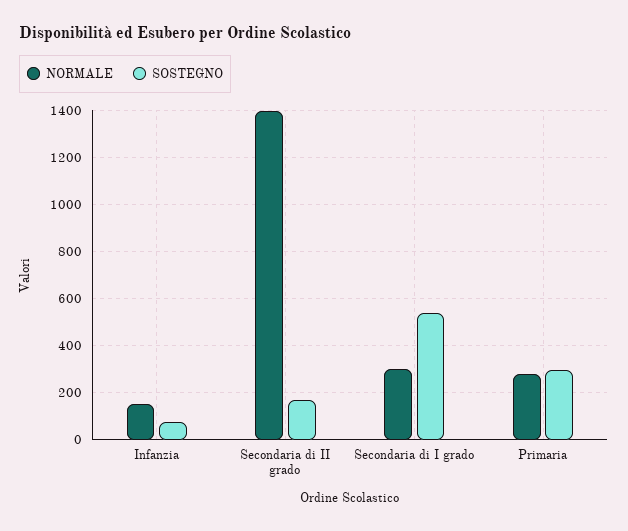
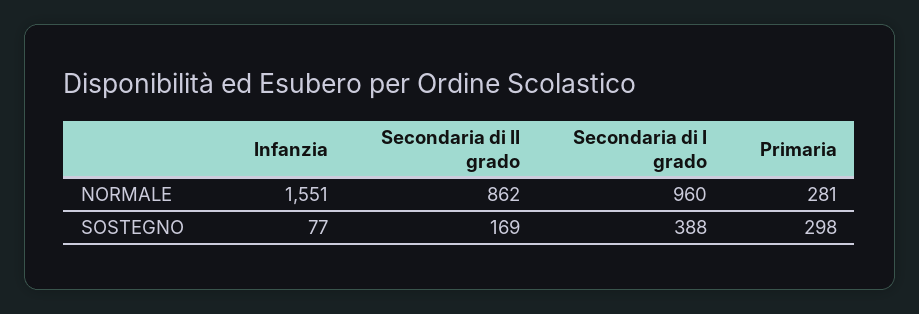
NORMALE, Infanzia: 150 -> 1551
NORMALE, Secondaria di II grado: 1400 -> 862
NORMALE, Secondaria di I grado: 300 -> 960
SOSTEGNO, Secondaria di I grado: 550 -> 388

